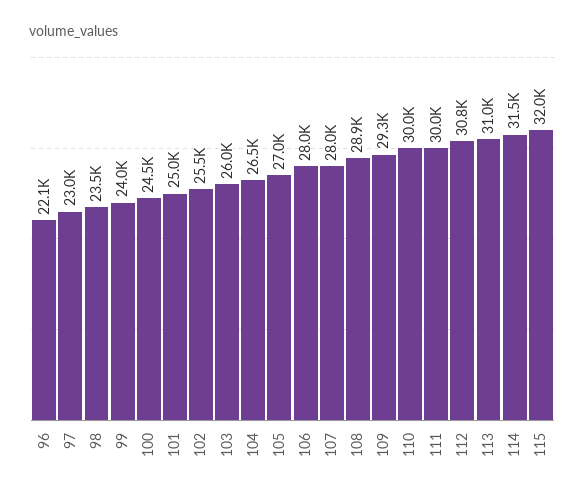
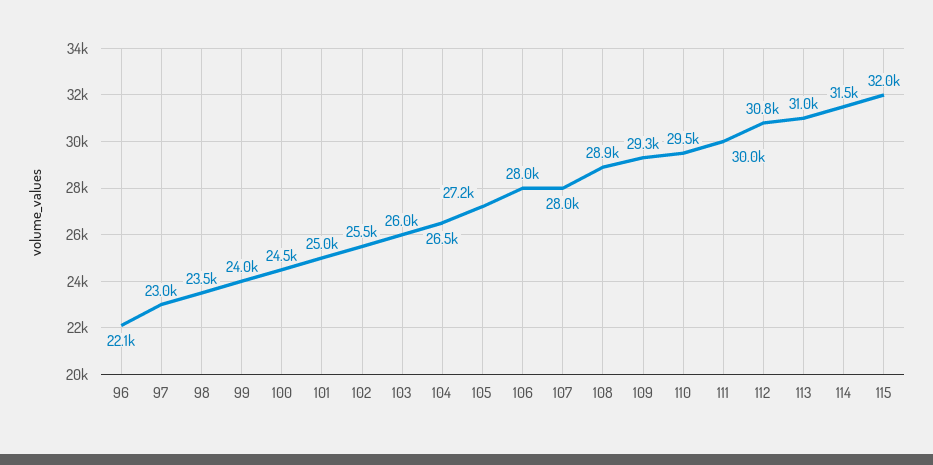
105: 27000 -> 27200
110: 30000 -> 29500

